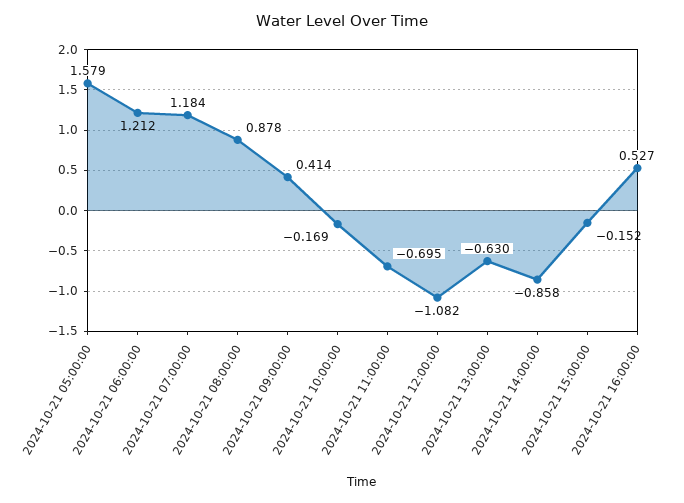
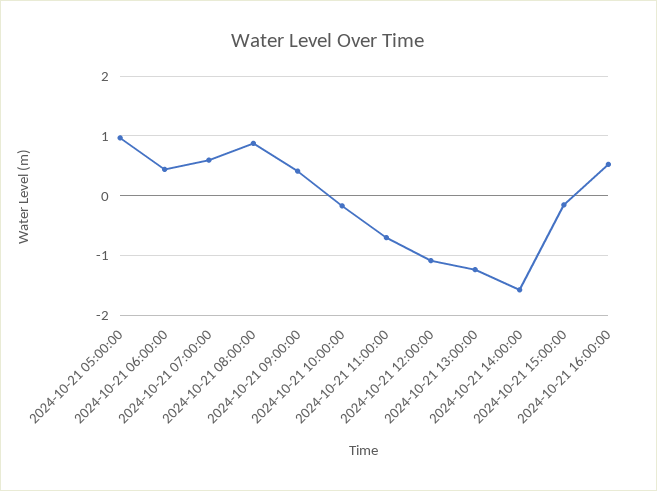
2024-10-21 05:00:00: 1.579 -> 1
2024-10-21 06:00:00: 1.212 -> 0.4
2024-10-21 07:00:00: 1.184 -> 0.6
2024-10-21 13:00:00: -0.63 -> -1.2
2024-10-21 14:00:00: -0.858 -> -1.6

